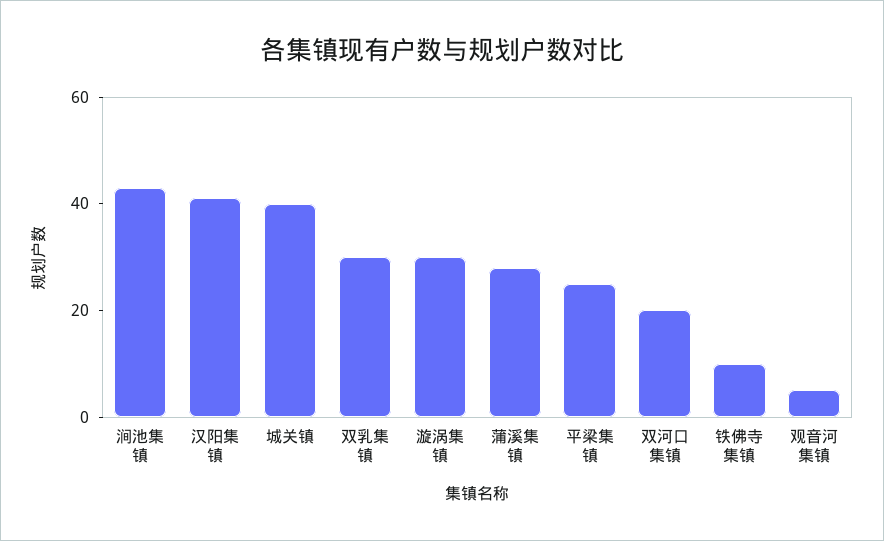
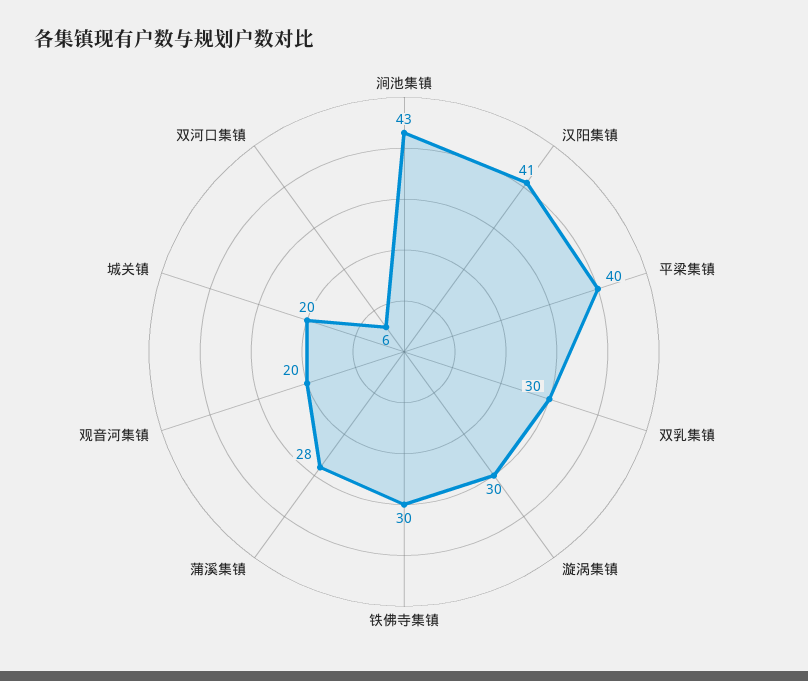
城关镇: 40 -> 20
平梁集镇: 25 -> 40
双河口集镇: 20 -> 6
铁佛寺集镇: 10 -> 30
观音河集镇: 5 -> 20

